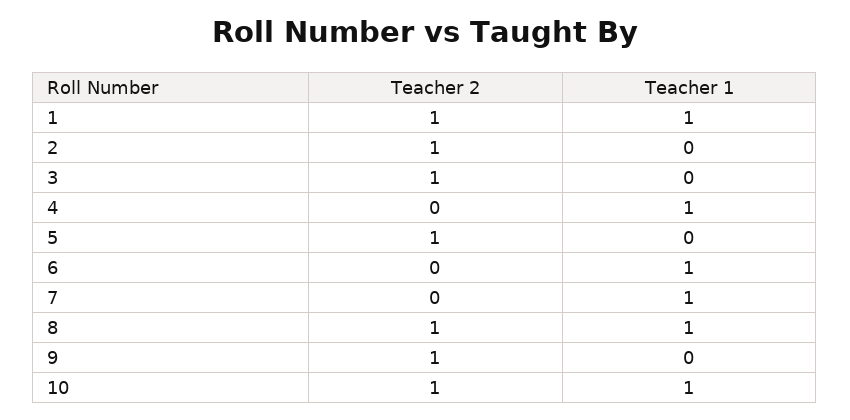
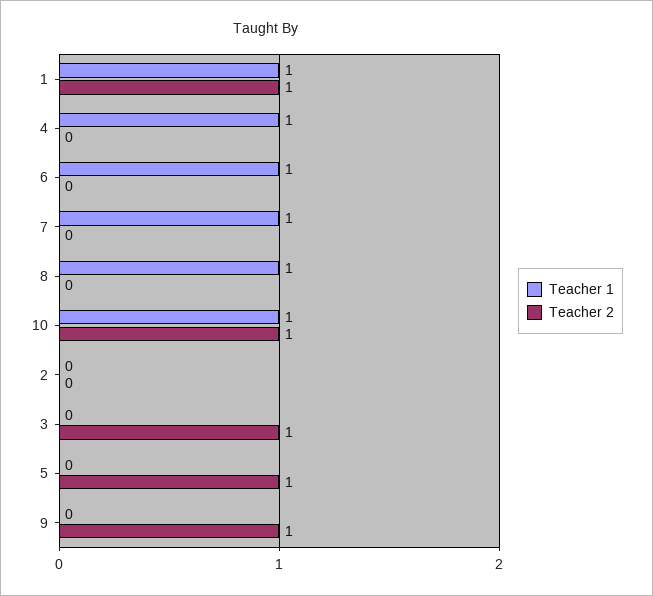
Teacher 2, 2: 1 -> 0
Teacher 2, 8: 1 -> 0

